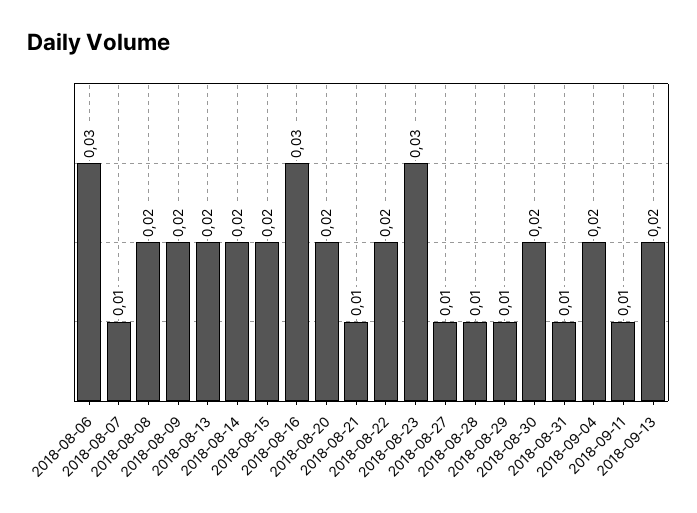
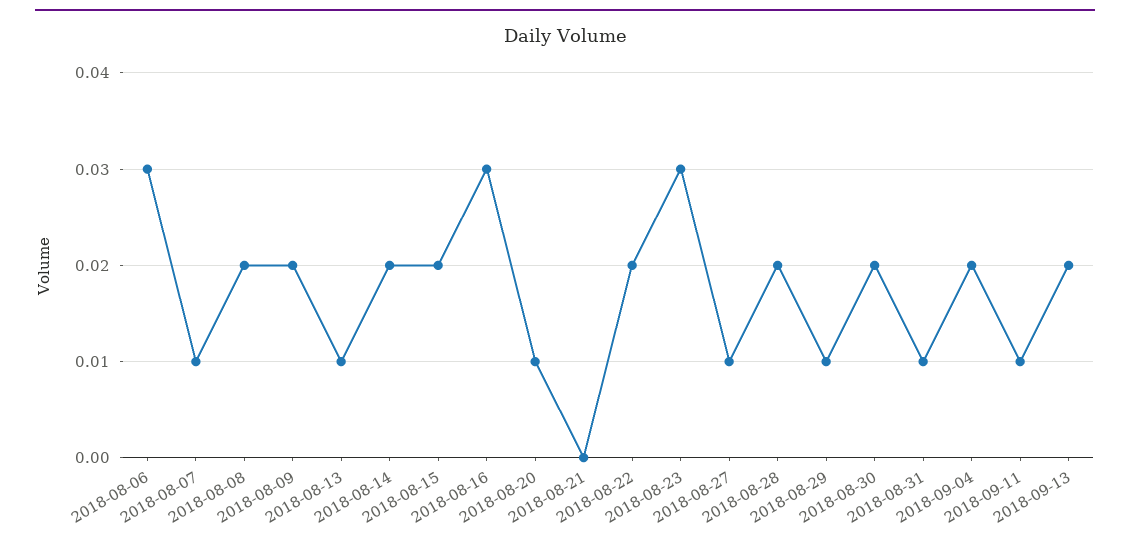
2018-08-13: 0.02 -> 0.01
2018-08-20: 0.02 -> 0.01
2018-08-21: 0.01 -> 0
2018-08-28: 0.01 -> 0.02

